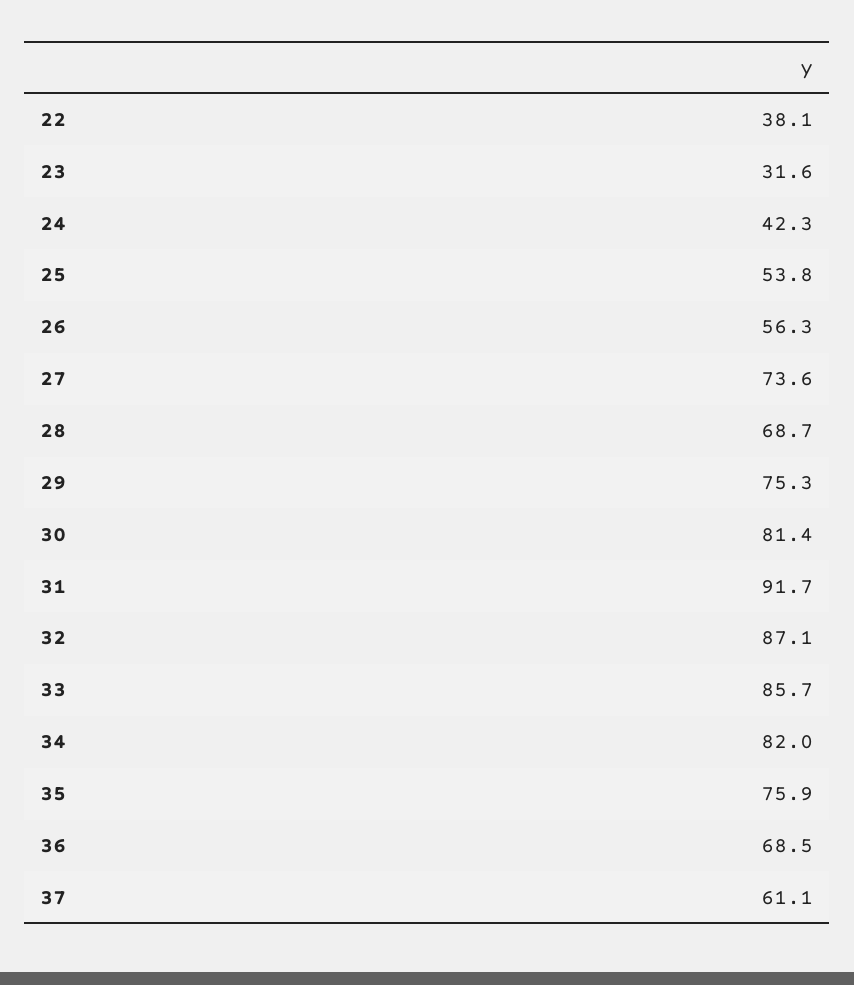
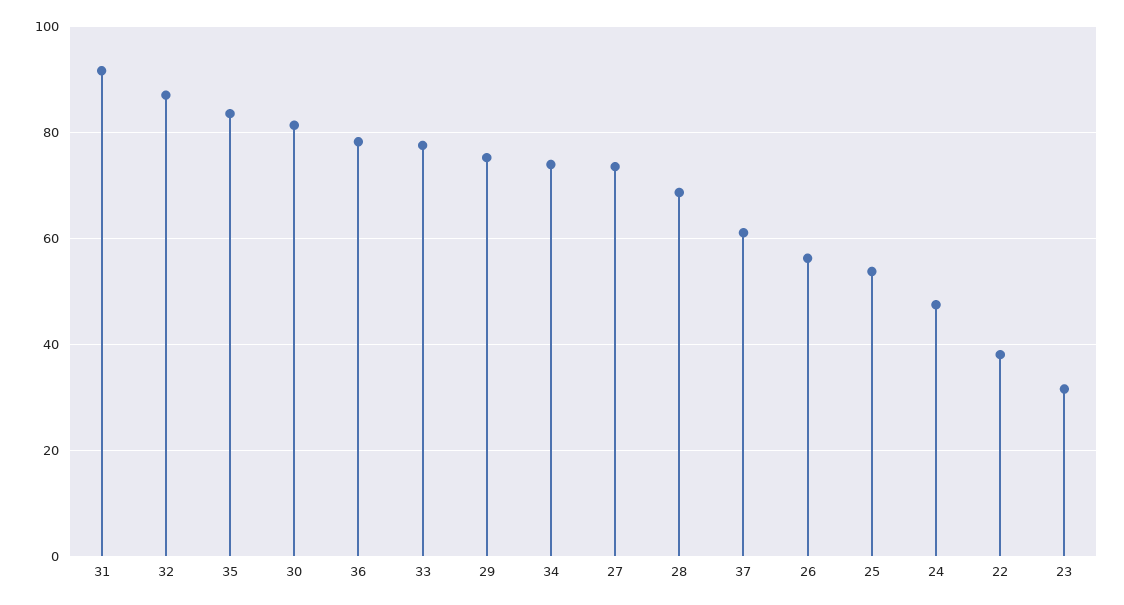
24: 42.3 -> 48
33: 85.7 -> 78
34: 82 -> 74
35: 75.9 -> 84
36: 68.5 -> 78

